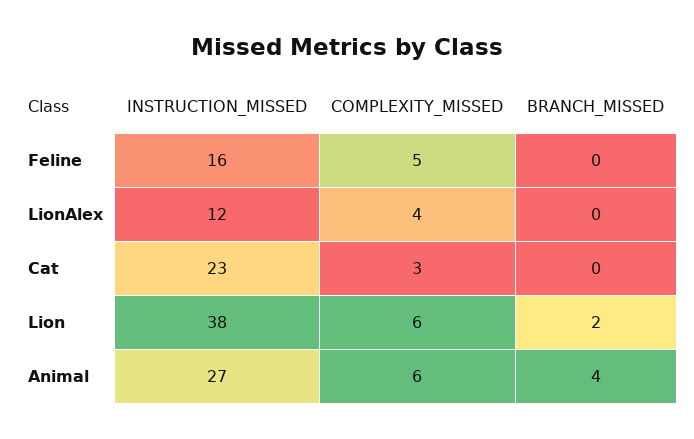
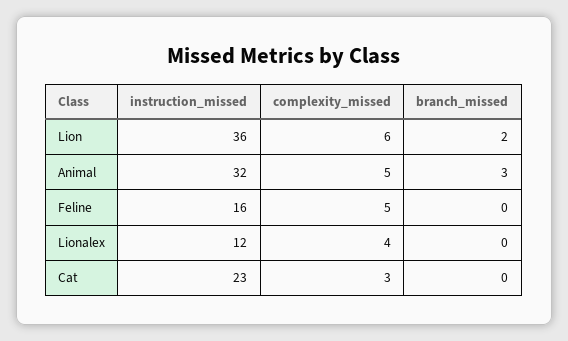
INSTRUCTION_MISSED, Lion: 38 -> 36
INSTRUCTION_MISSED, Animal: 27 -> 32
COMPLEXITY_MISSED, Animal: 6 -> 5
BRANCH_MISSED, Animal: 4 -> 3

